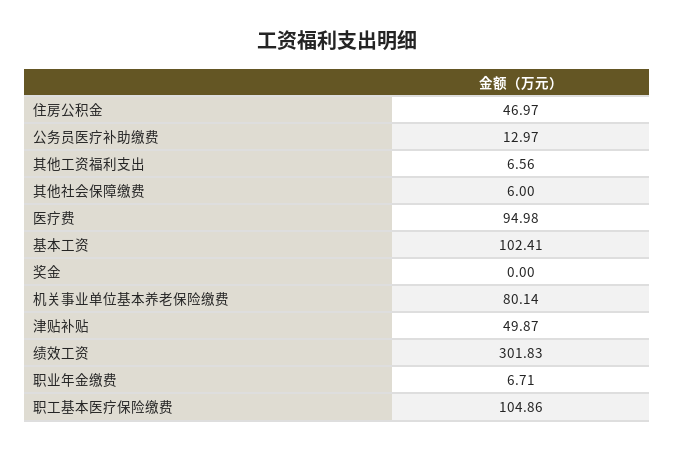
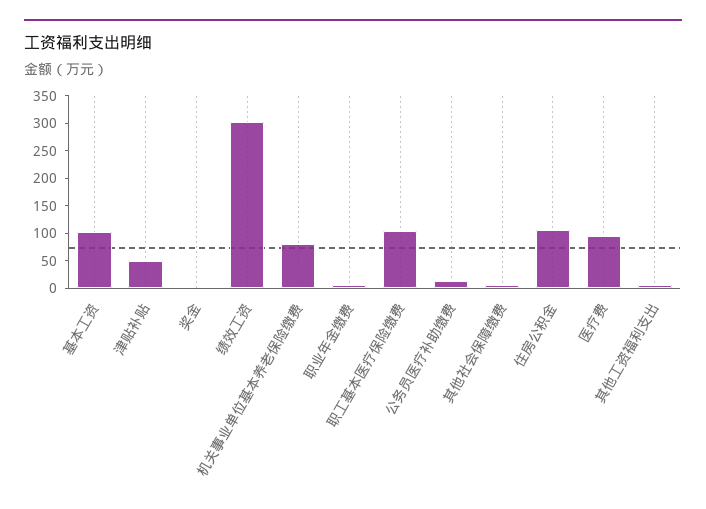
住房公积金: 46.97 -> 100

